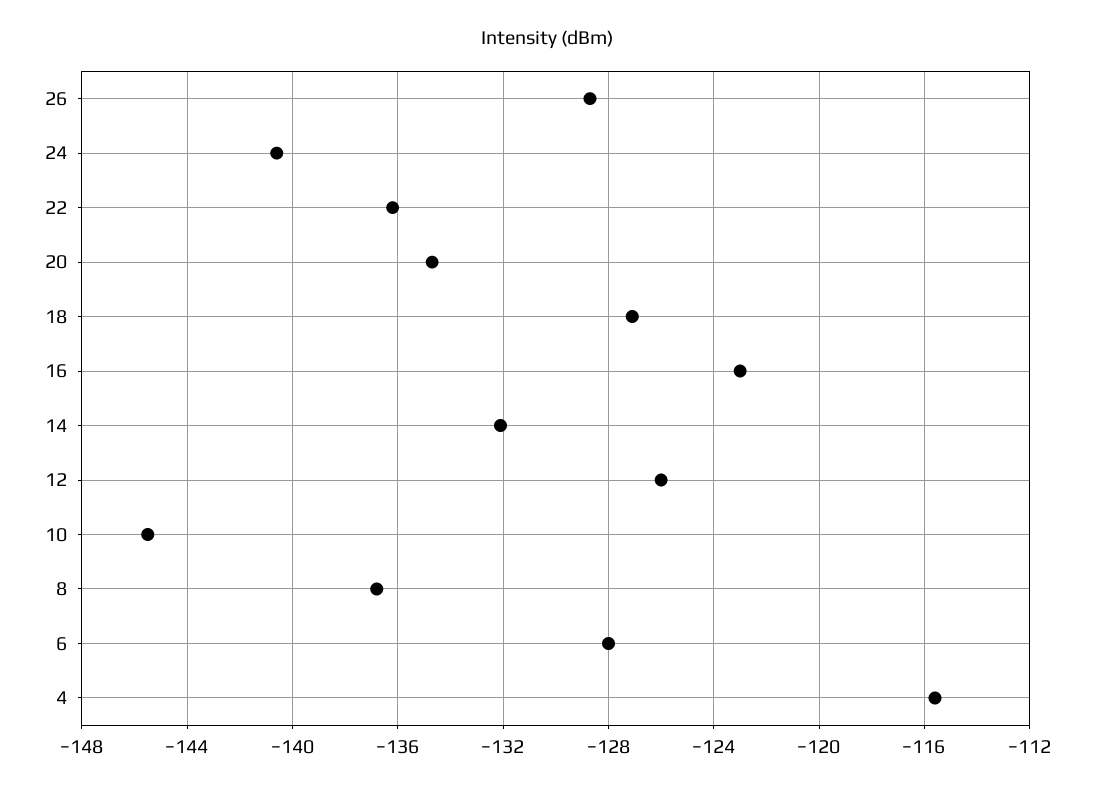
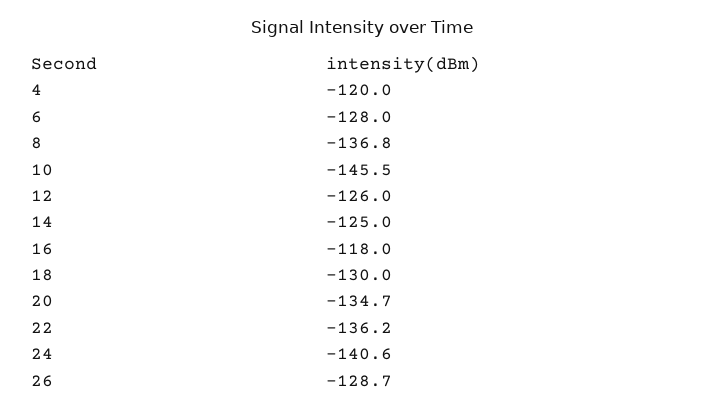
18: -127 -> -130
16: -123 -> -118
14: -132 -> -125
4: -115.5 -> -120

